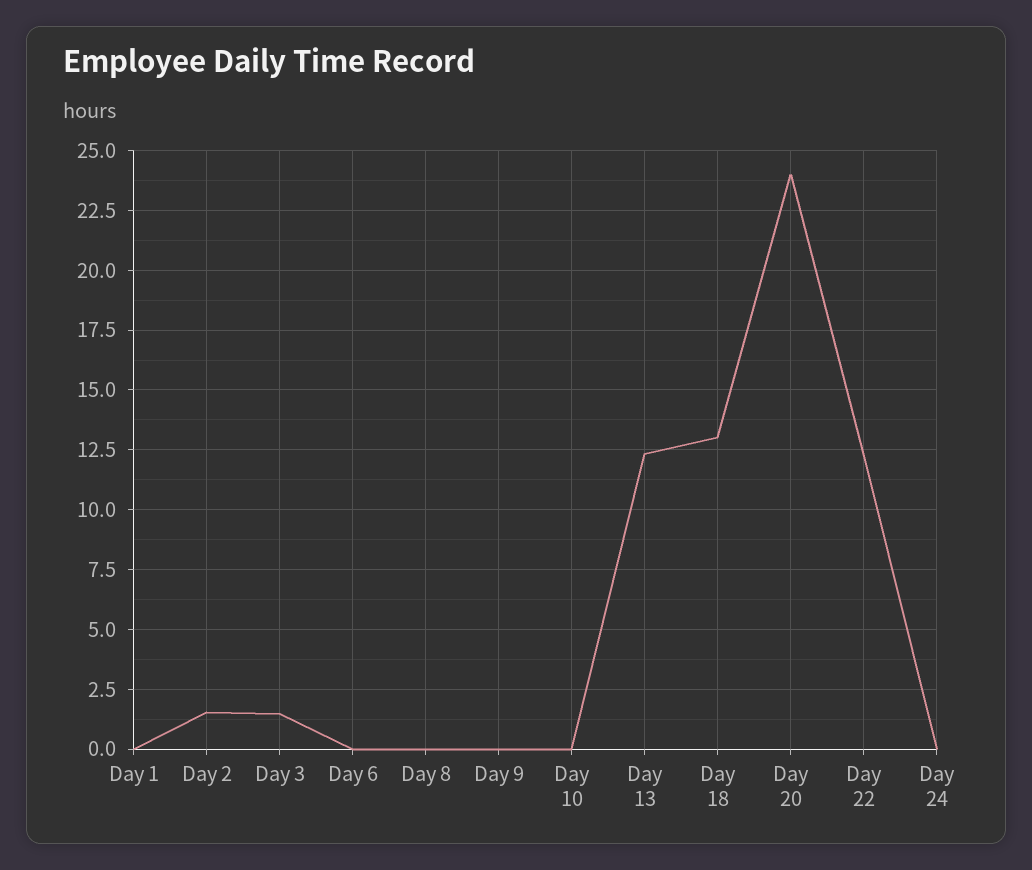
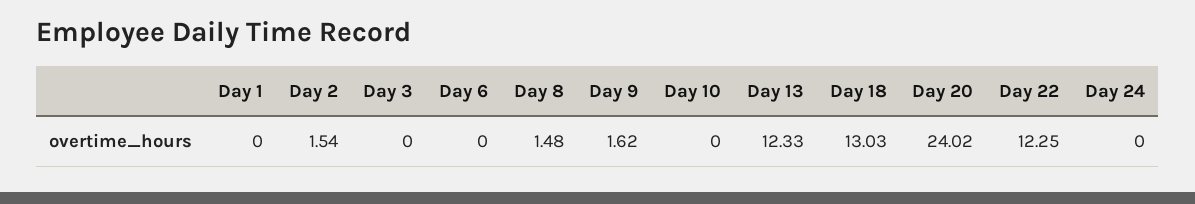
Day 3: 1.5 -> 0
Day 8: 0 -> 1.48
Day 9: 0 -> 1.62

